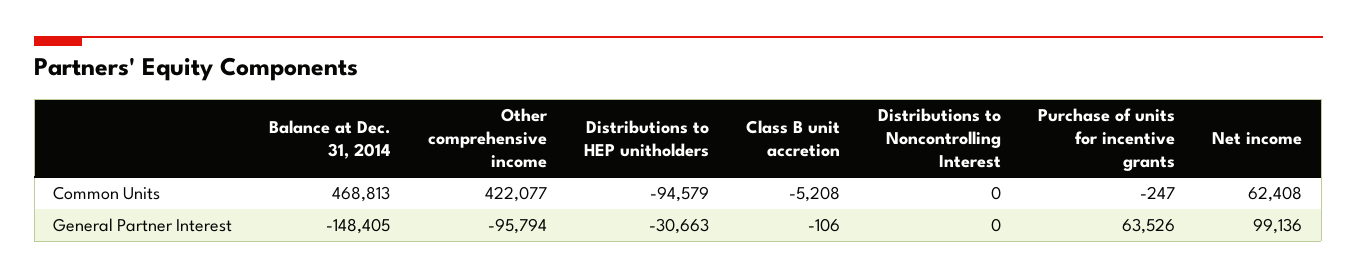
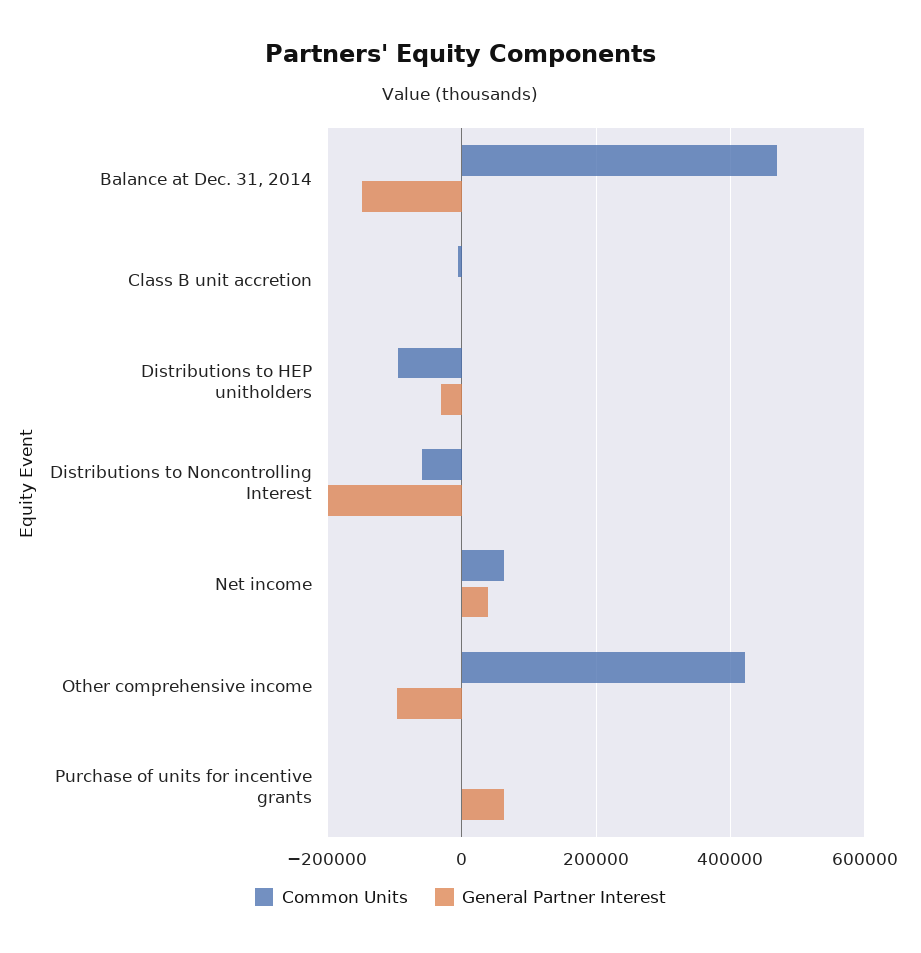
Common Units, Distributions to Noncontrolling Interest: 0 -> -60000
General Partner Interest, Distributions to Noncontrolling Interest: 0 -> -200000
General Partner Interest, Net income: 99136 -> 40000

